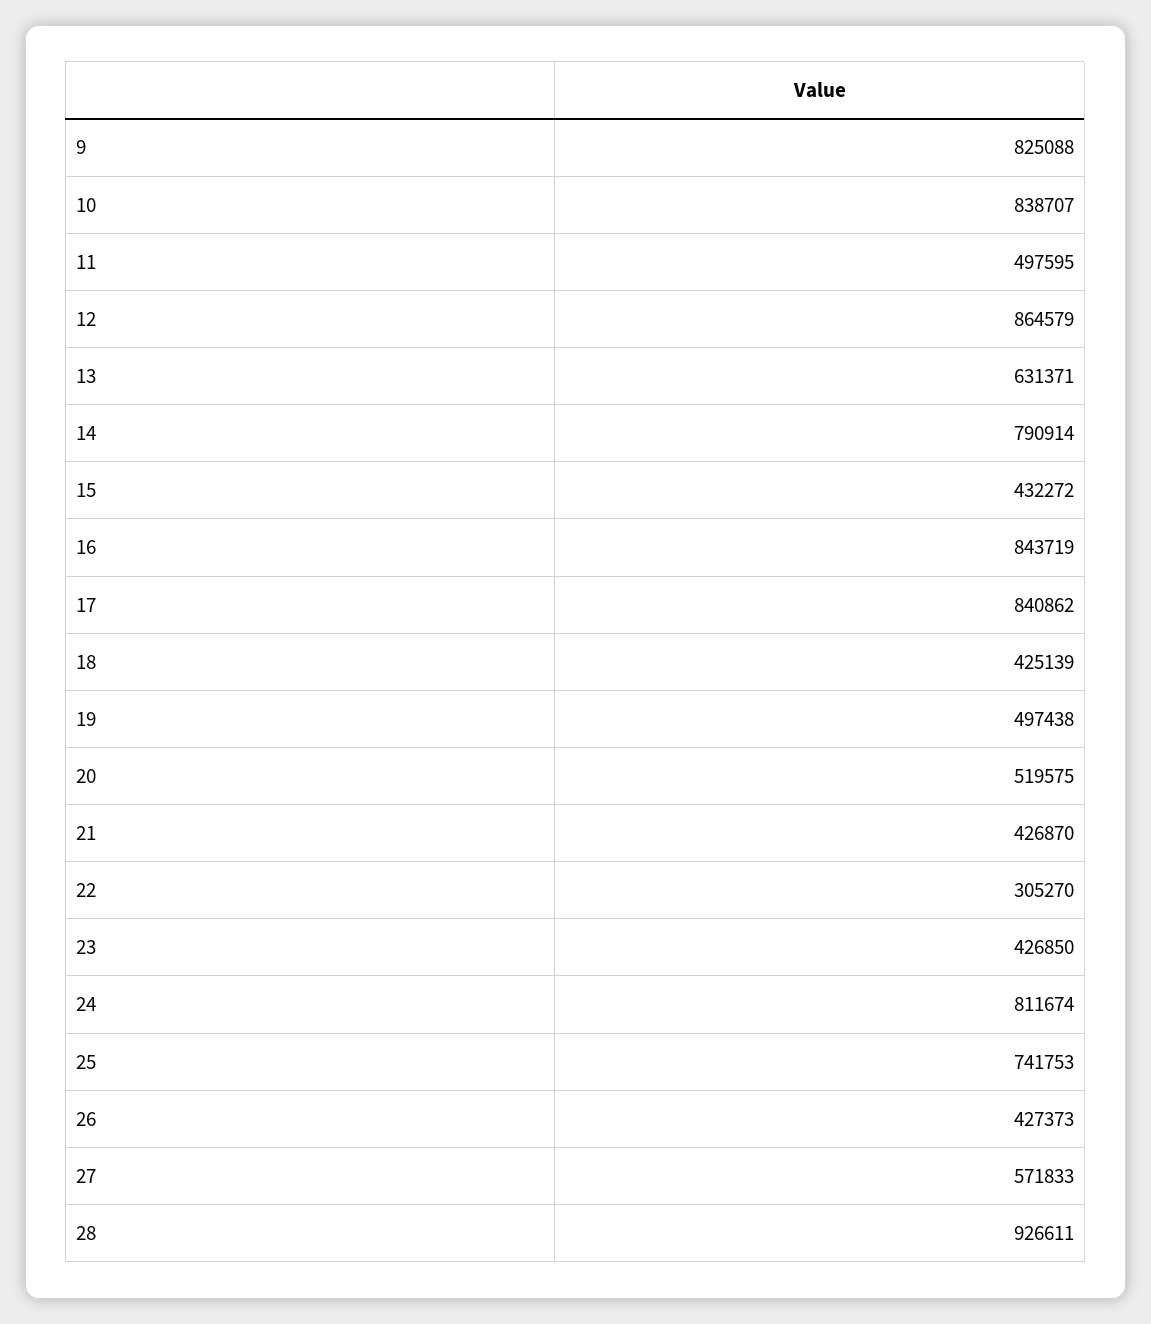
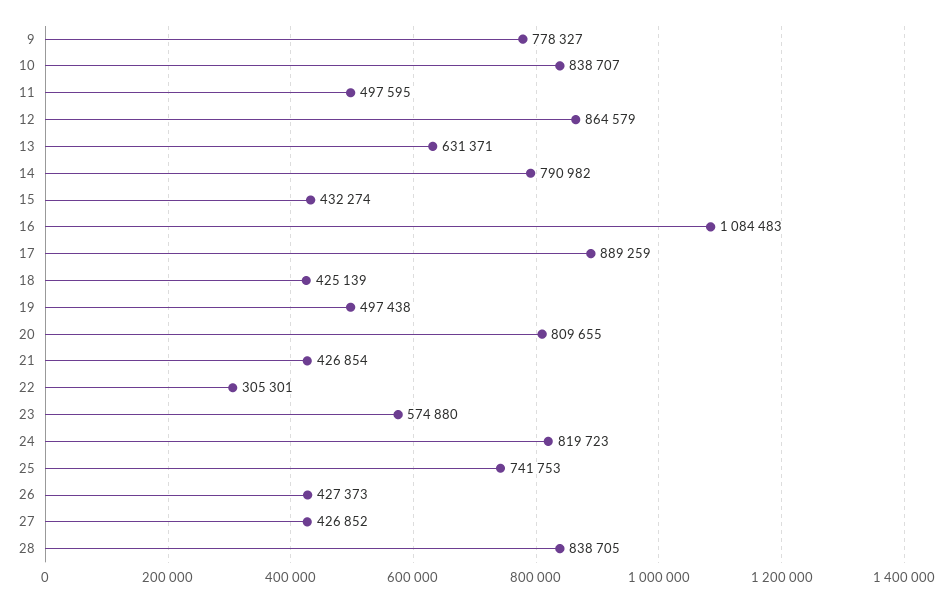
9: 825088 -> 778327
14: 790914 -> 790982
15: 432272 -> 432274
16: 843719 -> 1084483
17: 840862 -> 889259
20: 519575 -> 809655
21: 426870 -> 426854
22: 305270 -> 305301
23: 426850 -> 574880
24: 811674 -> 819723
27: 571833 -> 426852
28: 926611 -> 838705

